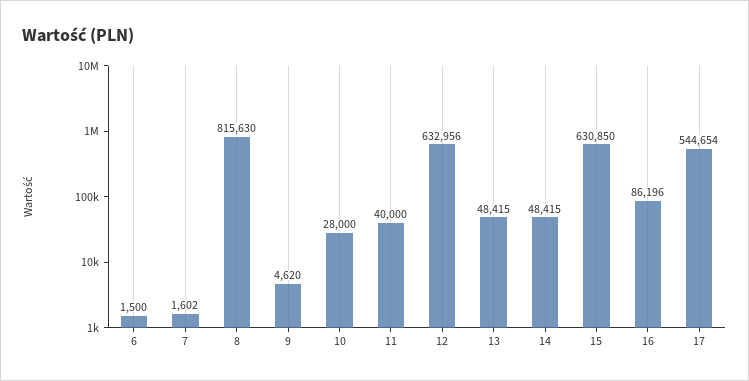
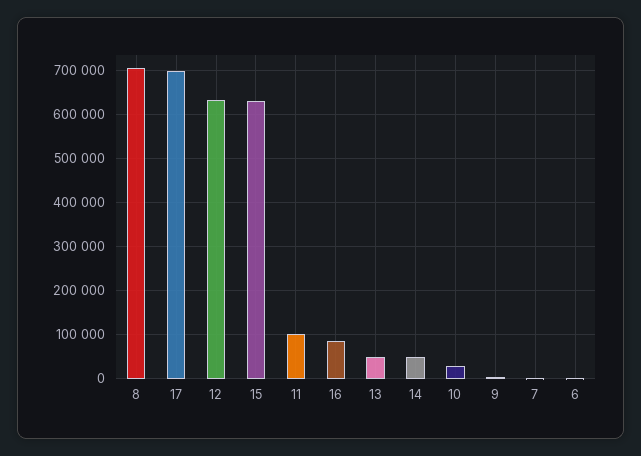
8: 815630 -> 700000
11: 40000 -> 100000
17: 544654 -> 700000

